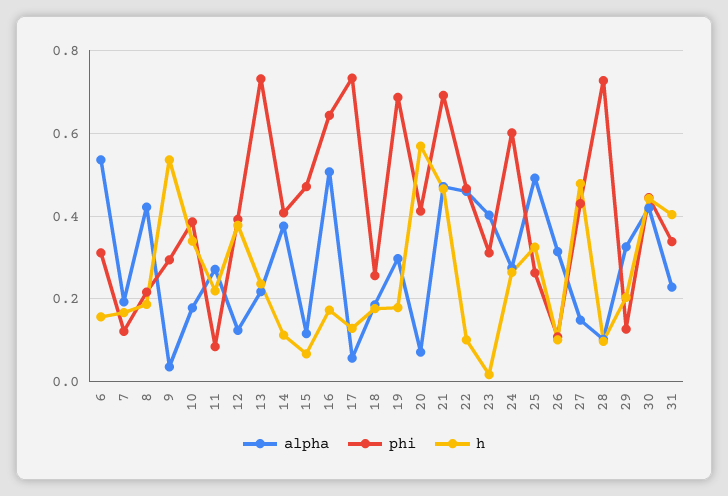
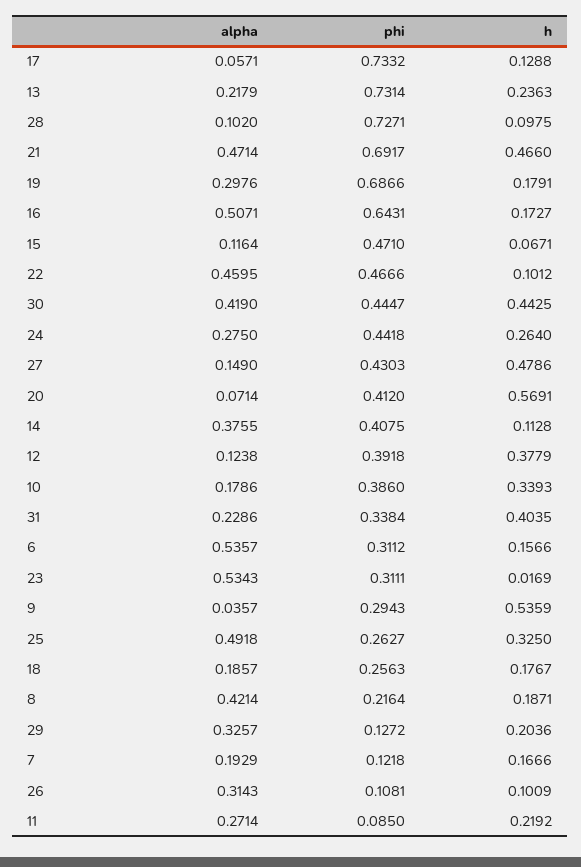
alpha, 23: 0.4 -> 0.5343
phi, 24: 0.6 -> 0.4418

